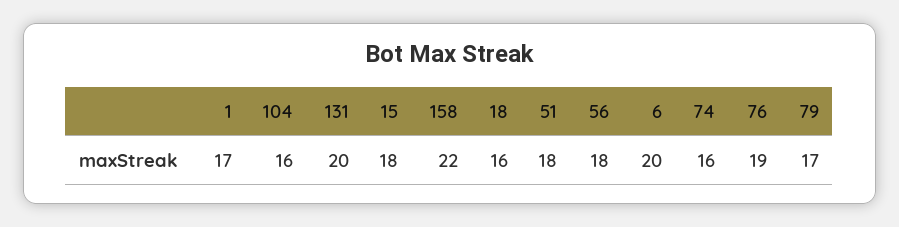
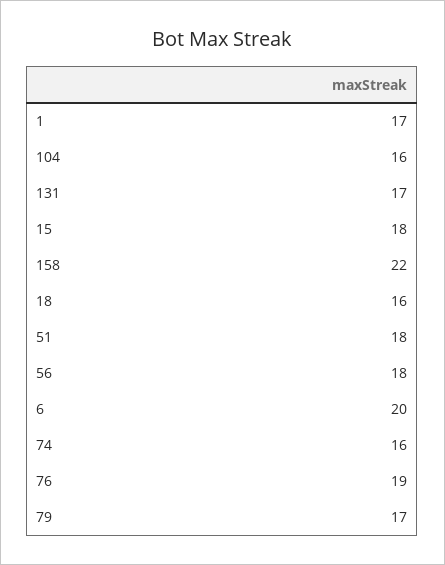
131: 20 -> 17

